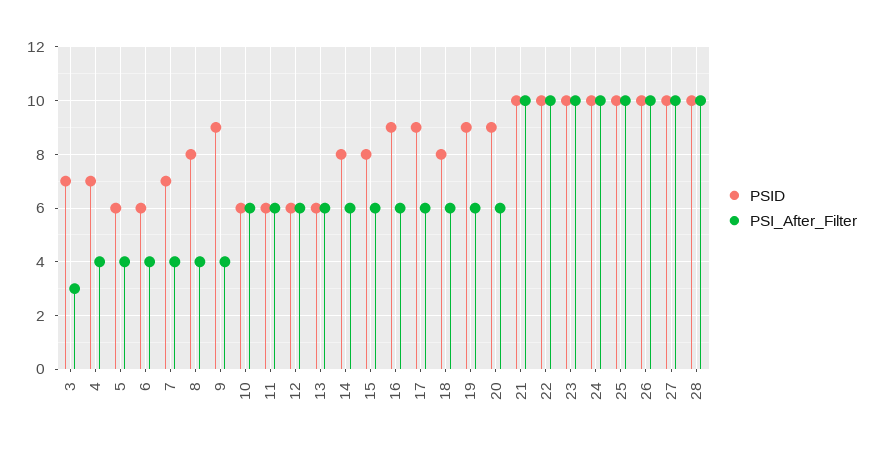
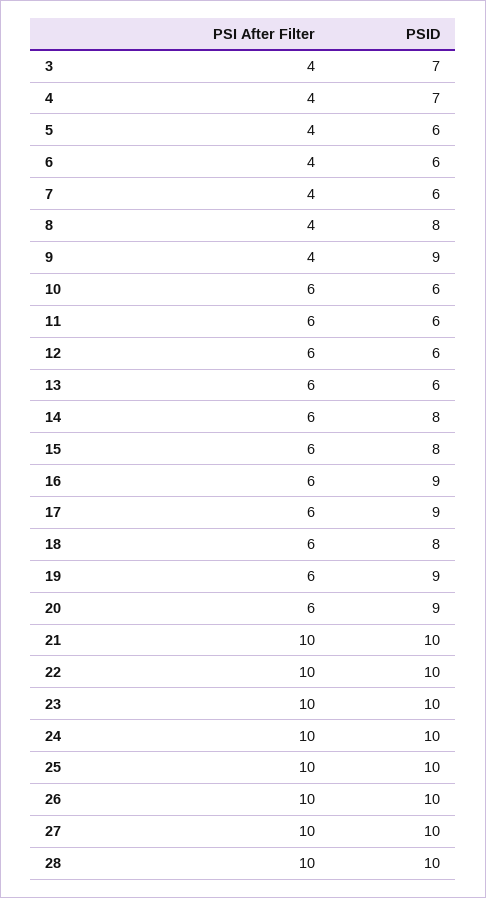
PSI_After_Filter, 3: 3 -> 4
PSID, 7: 7 -> 6

